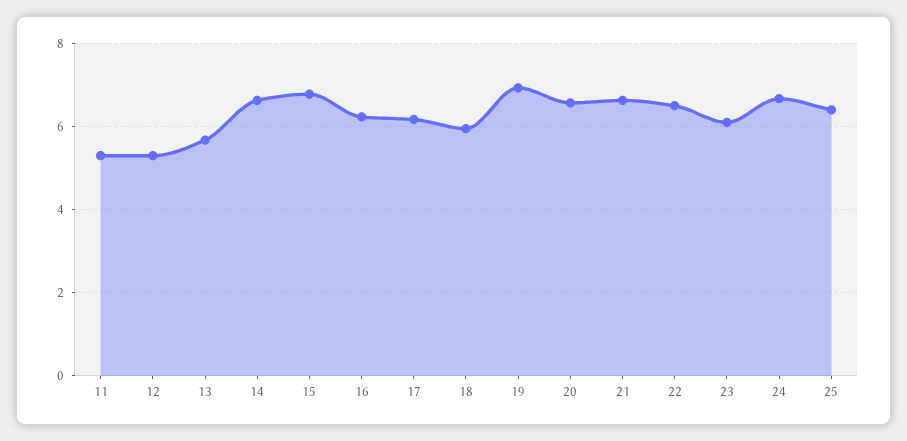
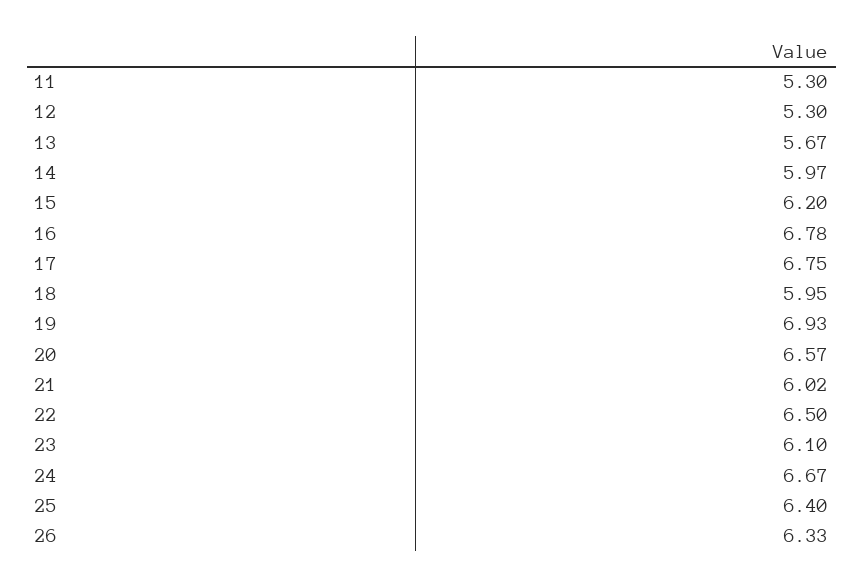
14: 6.6 -> 5.97
15: 6.8 -> 6.2
16: 6.2 -> 6.78
17: 6.2 -> 6.75
21: 6.6 -> 6.02
26: none -> 6.33

